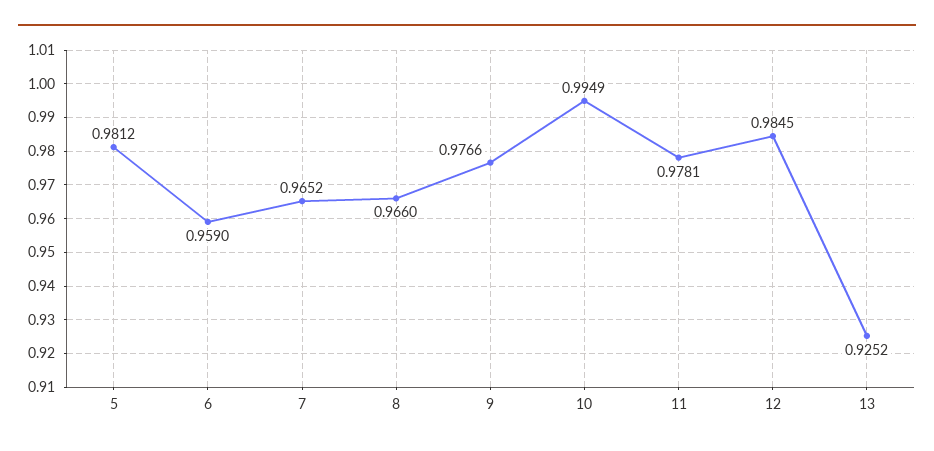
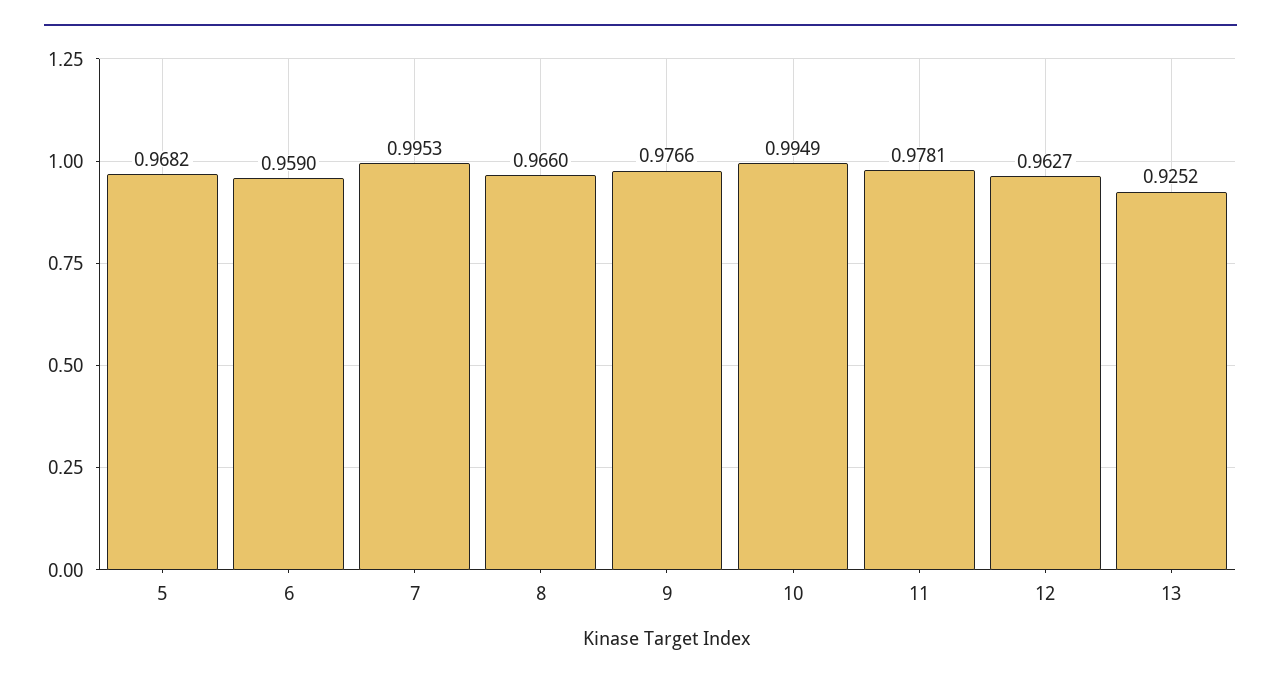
5: 0.9812 -> 0.9682
7: 0.9652 -> 0.9953
12: 0.9845 -> 0.9627

